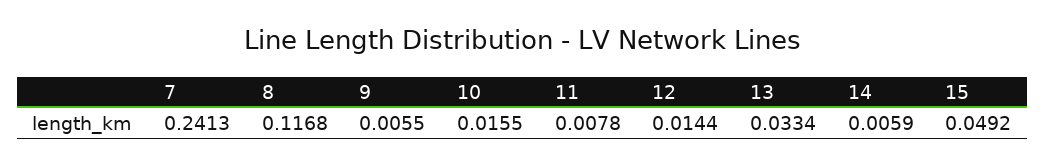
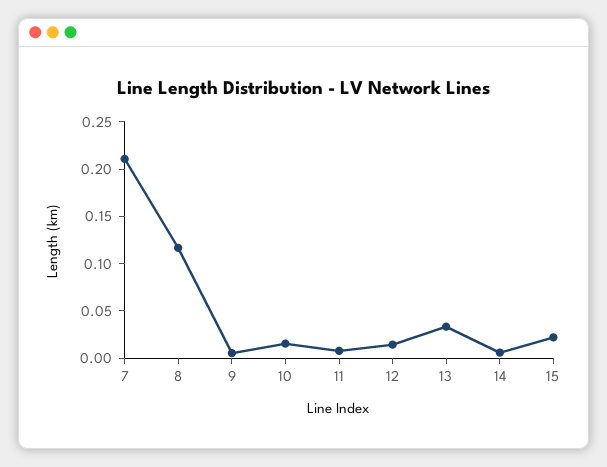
7: 0.2413 -> 0.21
15: 0.0492 -> 0.02

